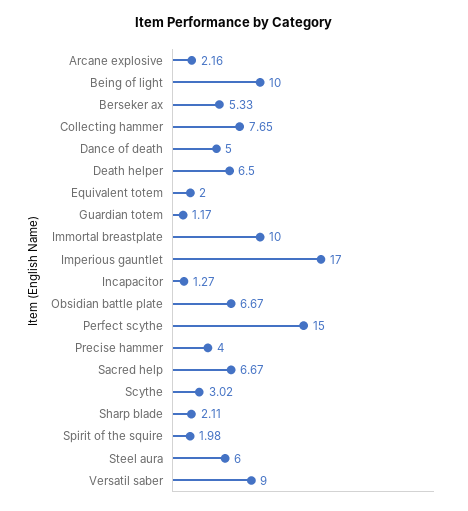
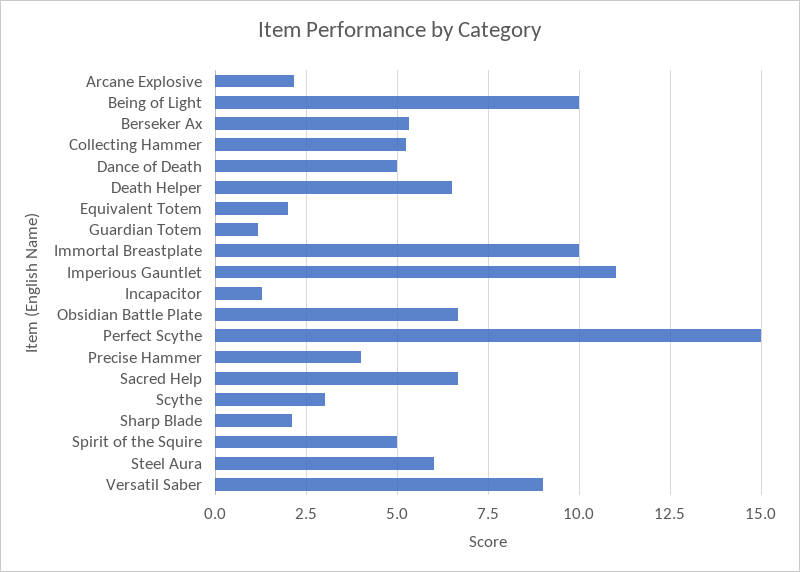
Collecting hammer: 7.65 -> 5.25
Imperious gauntlet: 17 -> 11
Spirit of the squire: 1.98 -> 5

